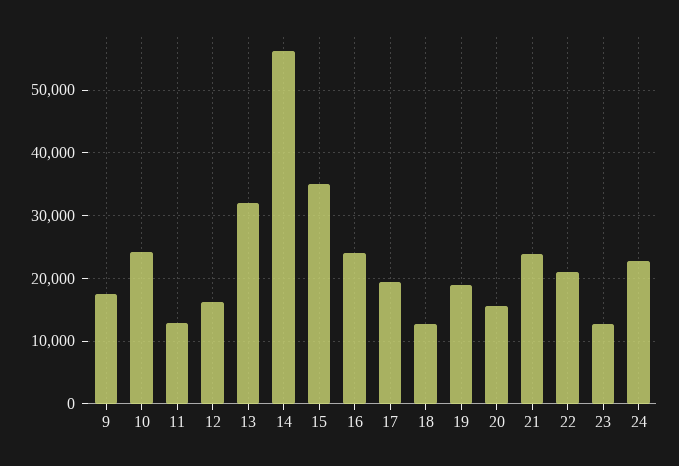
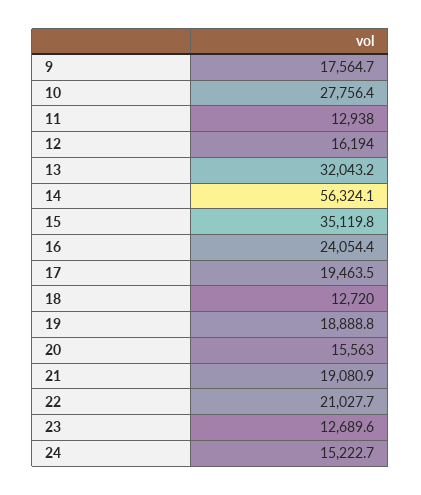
10: 24000 -> 27756.4
21: 24000 -> 19080.9
24: 23000 -> 15222.7

